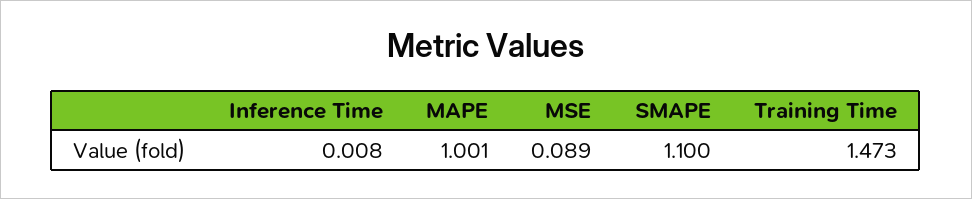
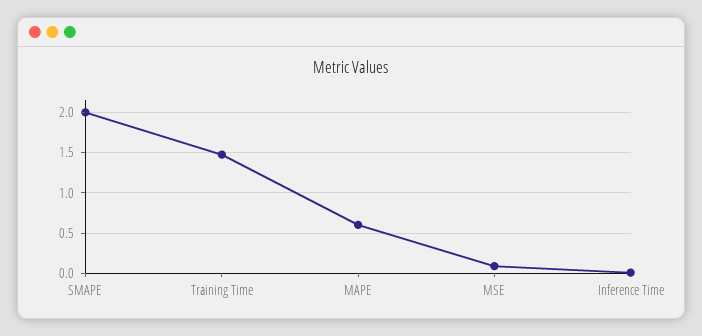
MAPE: 1.001 -> 0.6
SMAPE: 1.1 -> 2

